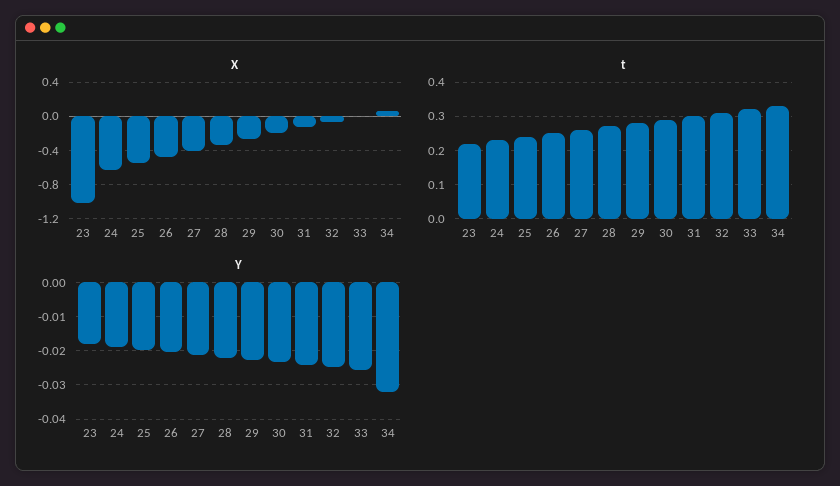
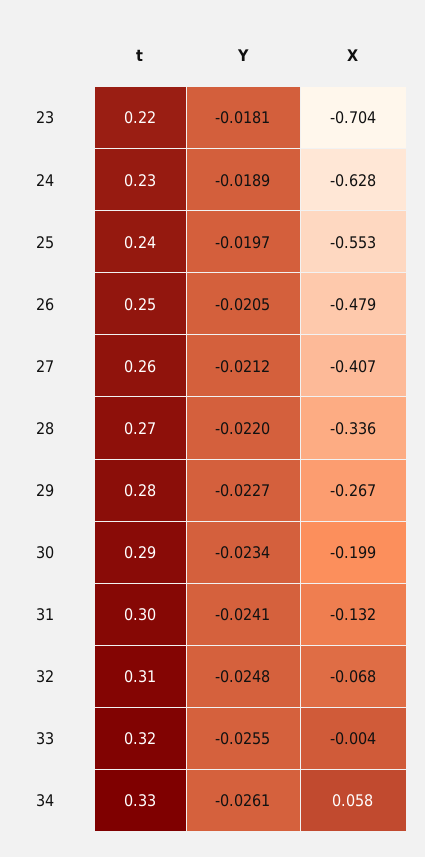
X, 23: -1 -> -0.704
Y, 34: -0.032 -> -0.0261

